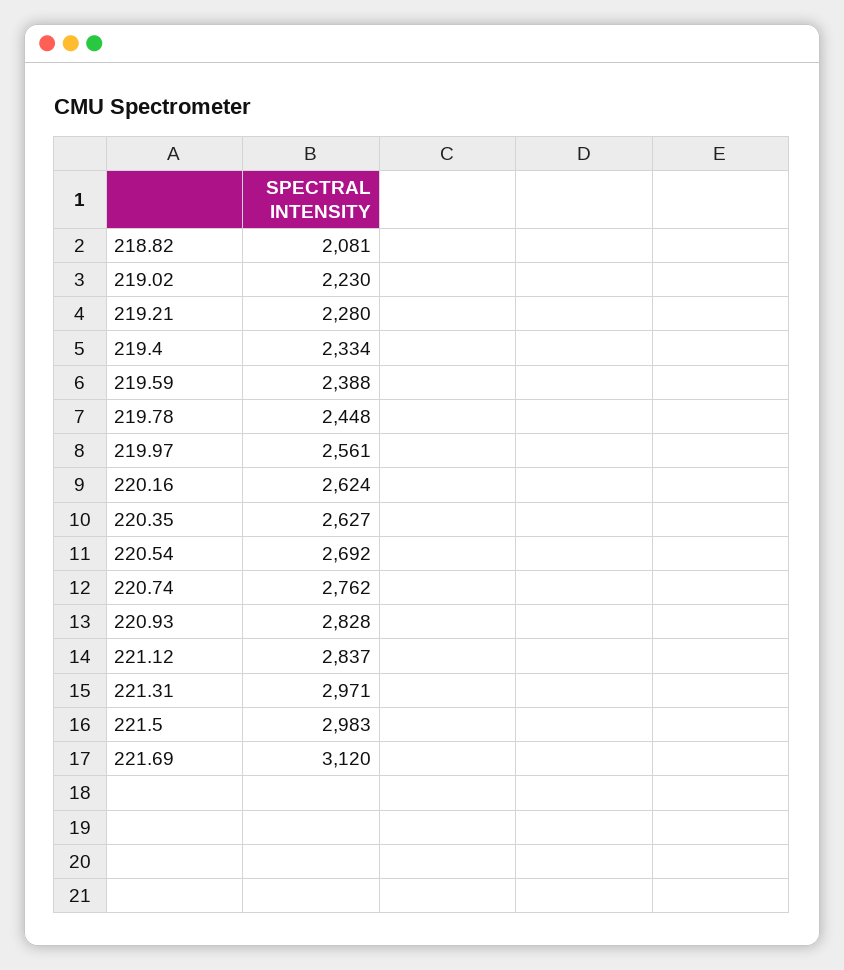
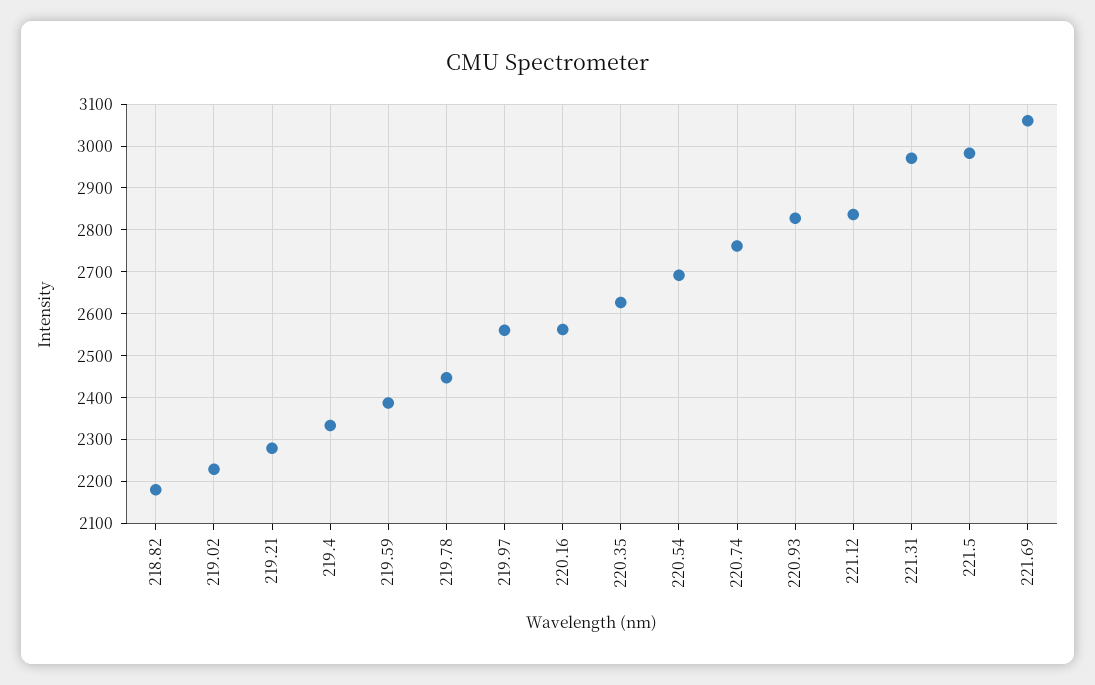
218.82: 2081 -> 2180
220.16: 2624 -> 2560
221.69: 3120 -> 3060

